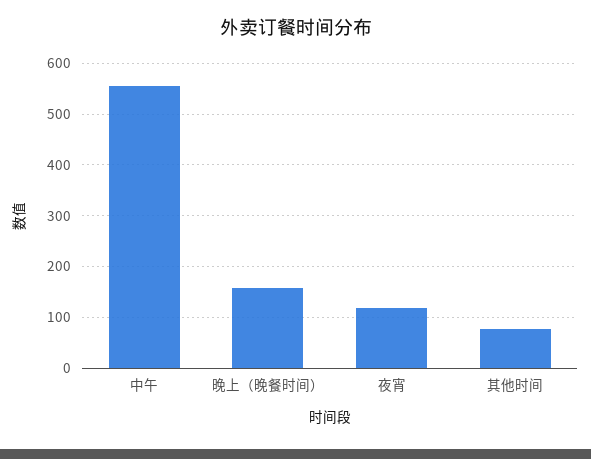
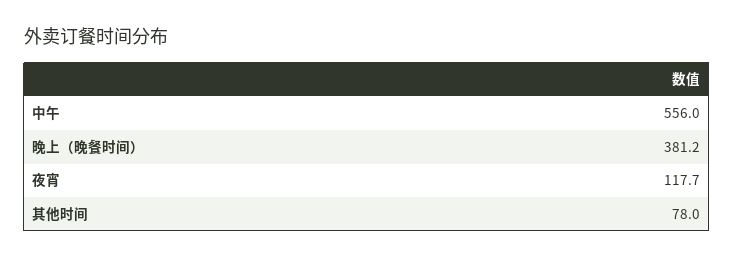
晚上（晚餐时间）: 160 -> 381.2

